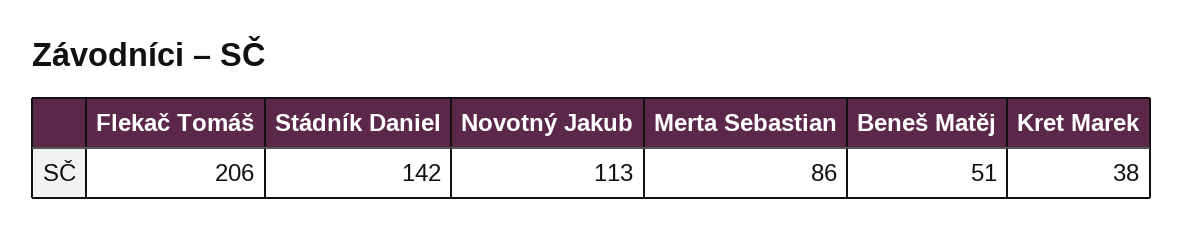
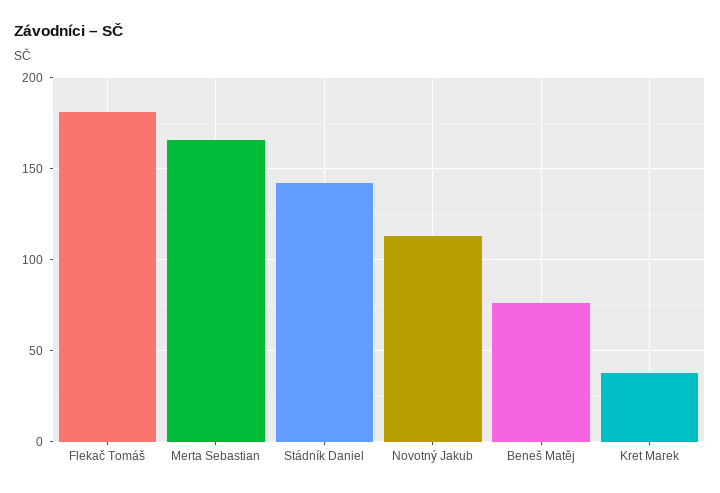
Flekač Tomáš: 206 -> 180
Merta Sebastian: 86 -> 165
Beneš Matěj: 51 -> 75

